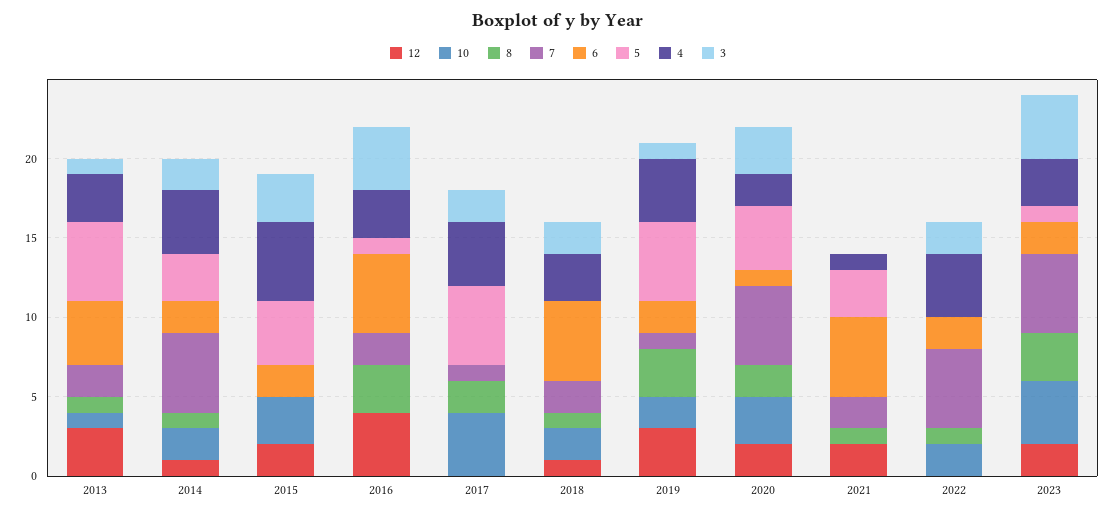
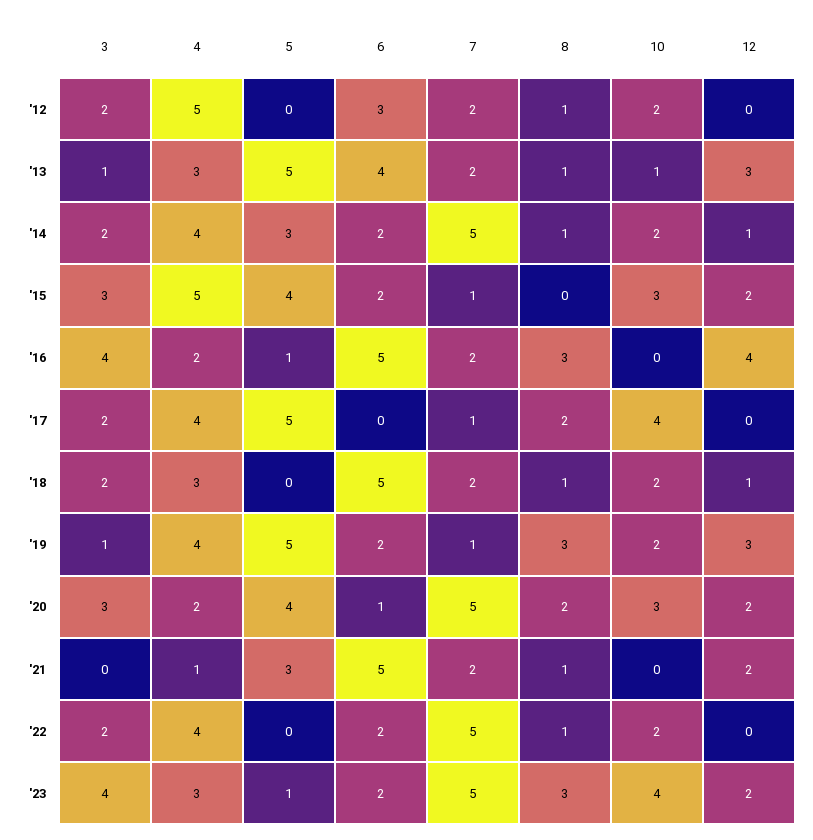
7, 2015: 0 -> 1
4, 2016: 3 -> 2
3, '12: none -> 2
4, '12: none -> 5
5, '12: none -> 0
6, '12: none -> 3
7, '12: none -> 2
8, '12: none -> 1
10, '12: none -> 2
12, '12: none -> 0

